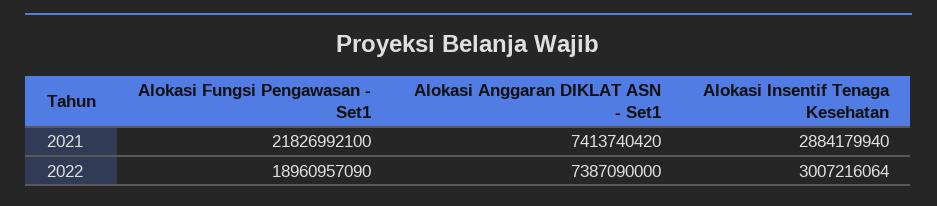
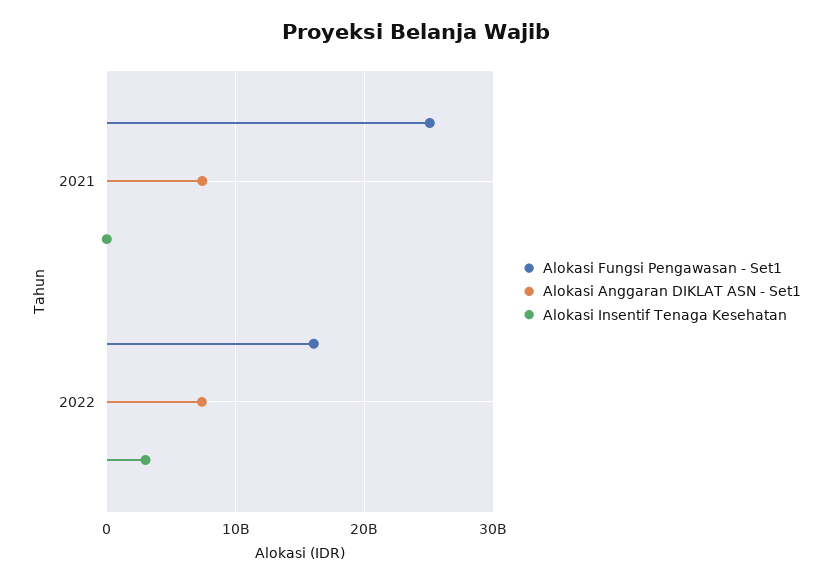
Alokasi Fungsi Pengawasan - Set1, 2021: 21826992100 -> 25000000000
Alokasi Insentif Tenaga Kesehatan, 2021: 2884179940 -> 0
Alokasi Fungsi Pengawasan - Set1, 2022: 18960957090 -> 16000000000

